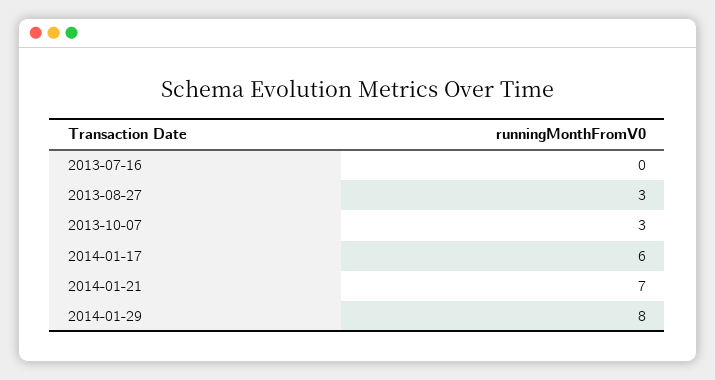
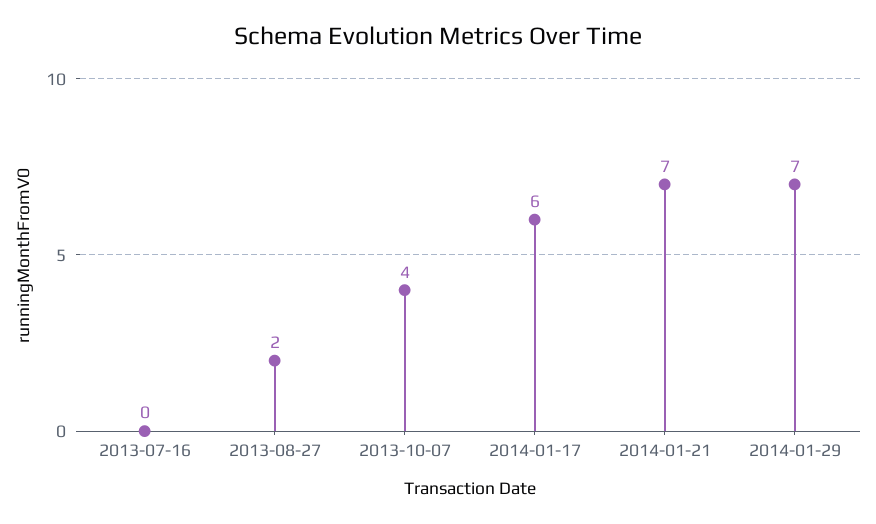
2013-08-27: 3 -> 2
2013-10-07: 3 -> 4
2014-01-29: 8 -> 7

